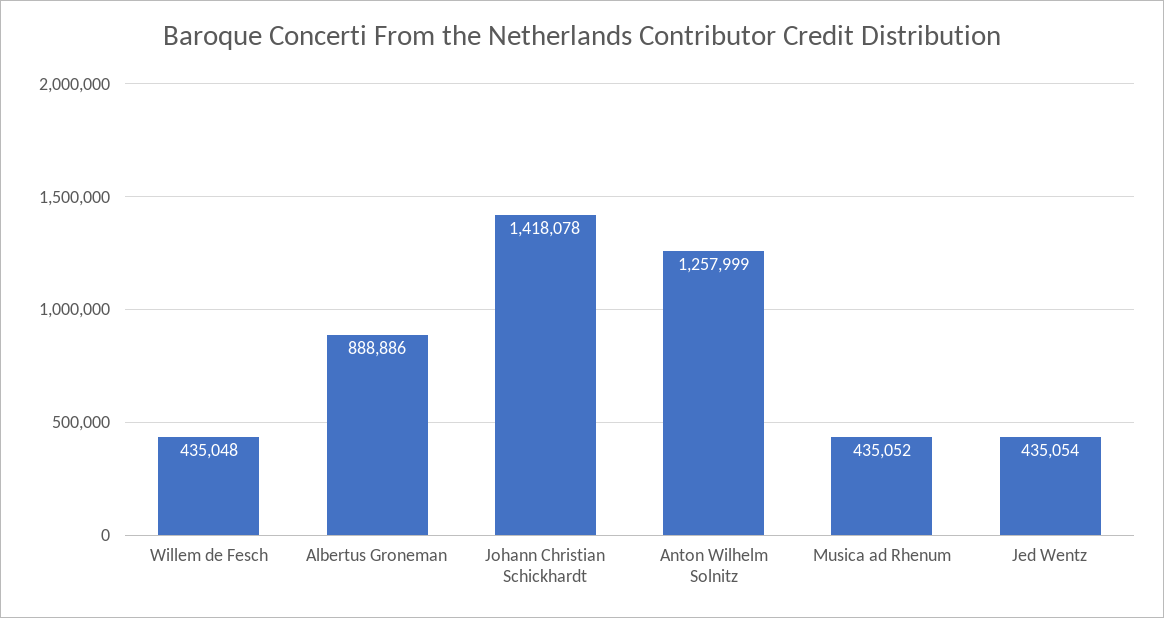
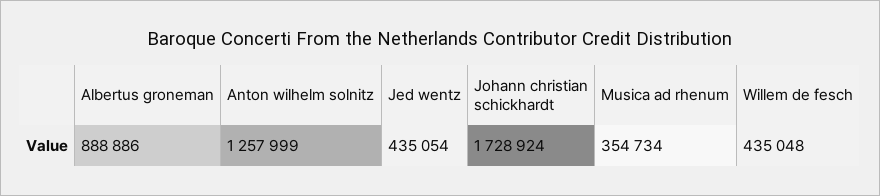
Johann Christian Schickhardt: 1418078 -> 1728924
Musica ad Rhenum: 435052 -> 354734

